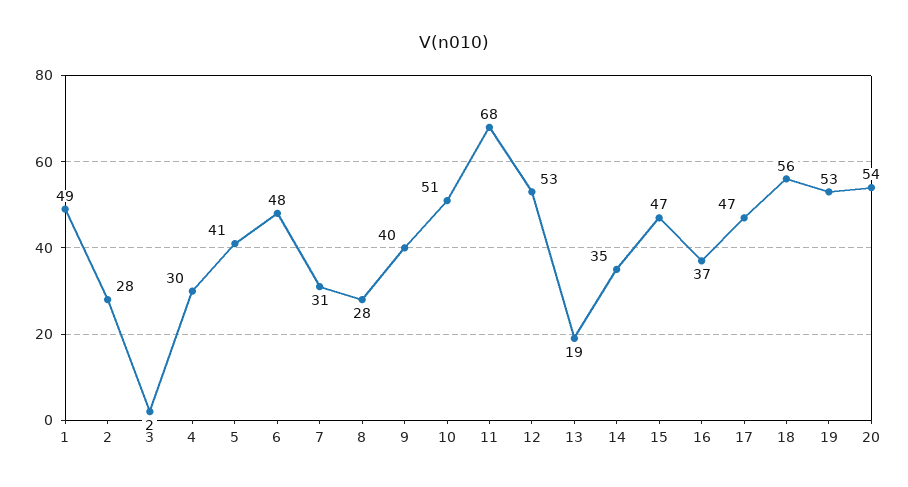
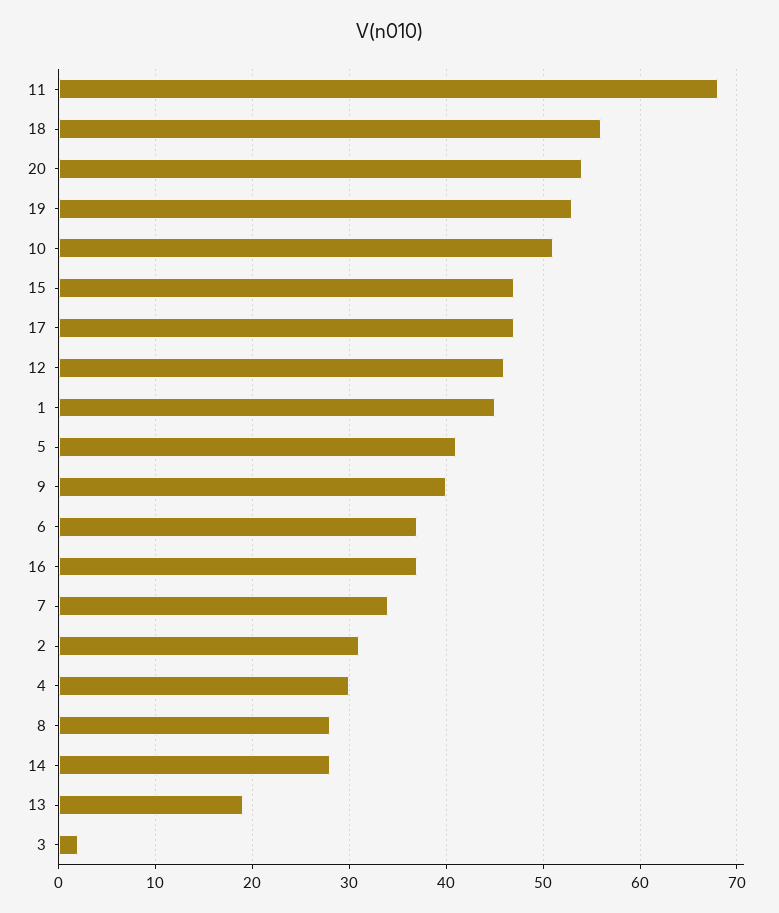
1: 49 -> 45
2: 28 -> 31
6: 48 -> 37
7: 31 -> 34
12: 53 -> 46
14: 35 -> 28

